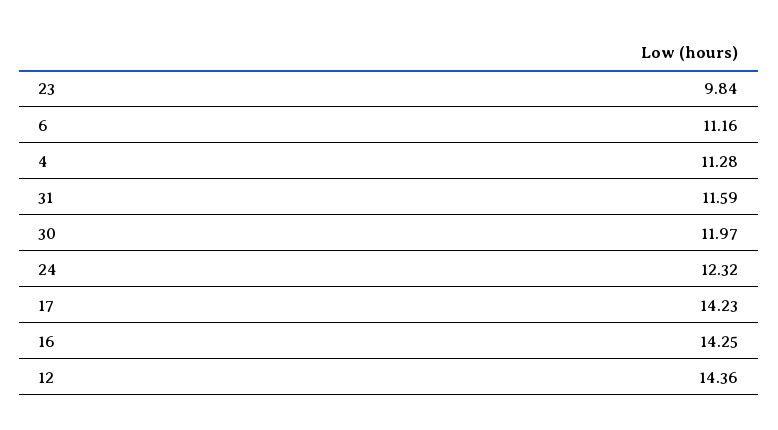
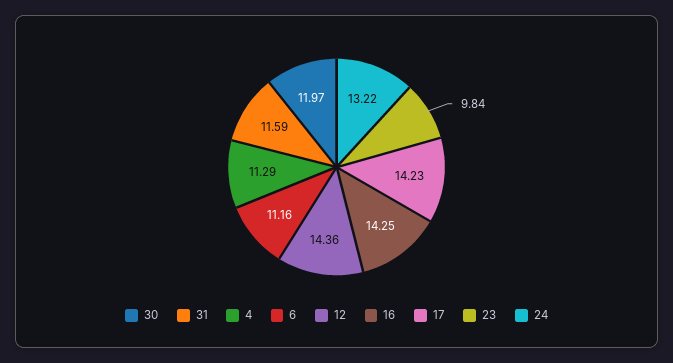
4: 11.28 -> 11.29
24: 12.32 -> 13.22

